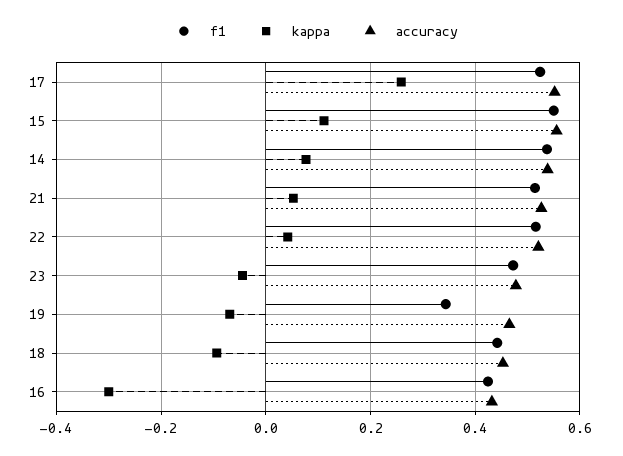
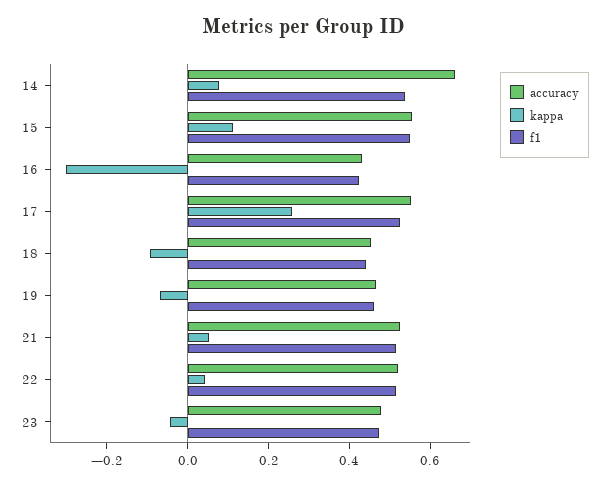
accuracy, 14: 0.54 -> 0.65
f1, 19: 0.34 -> 0.45

